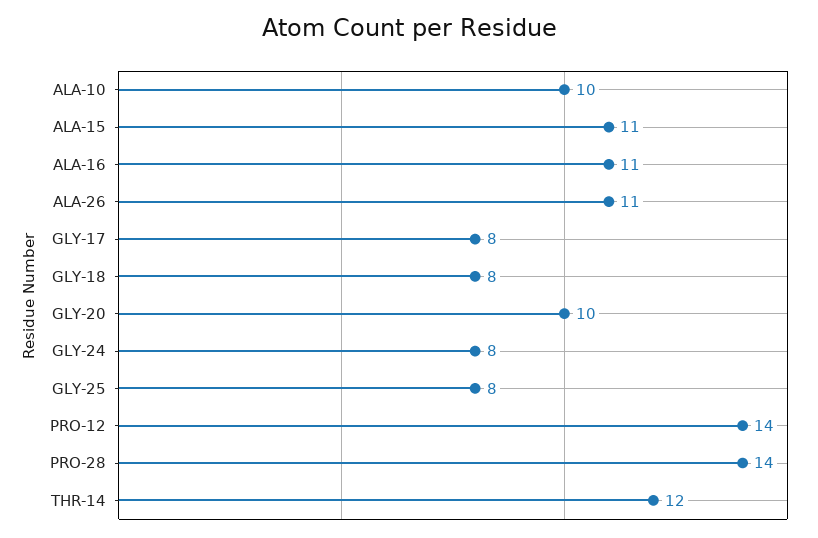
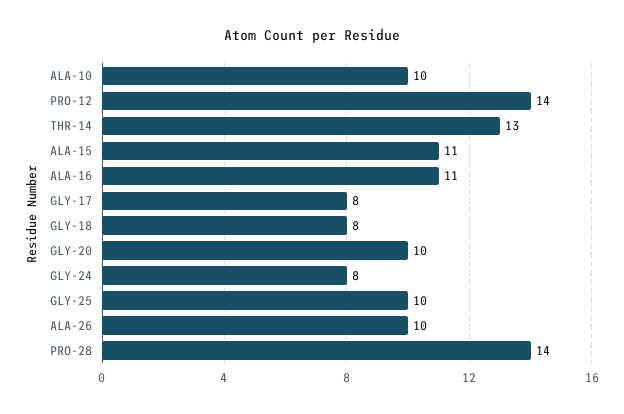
ALA-26: 11 -> 10
GLY-25: 8 -> 10
THR-14: 12 -> 13

